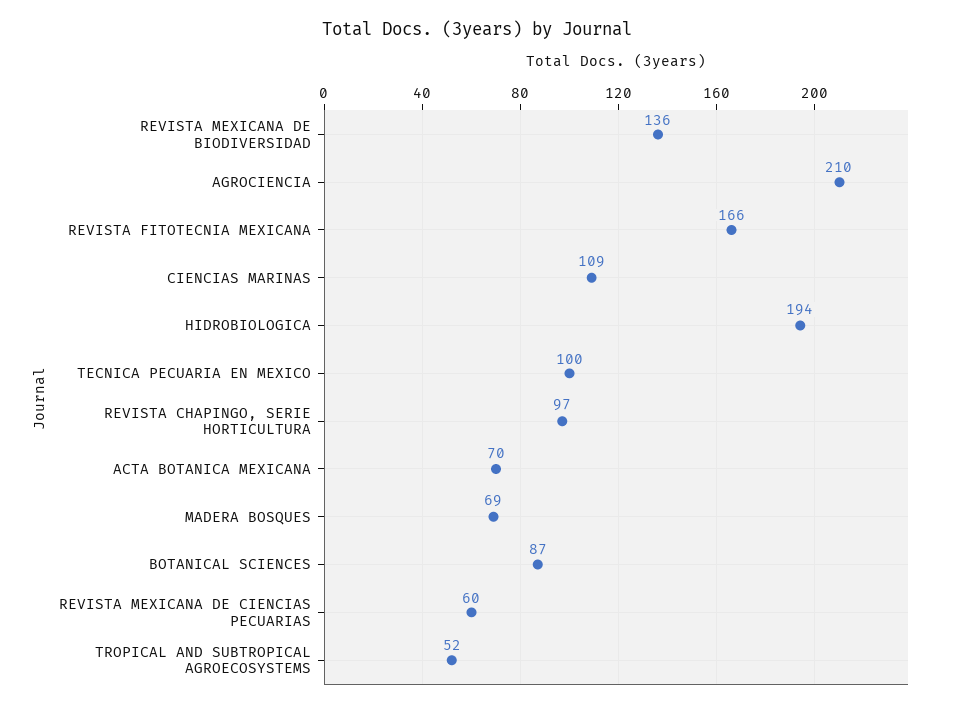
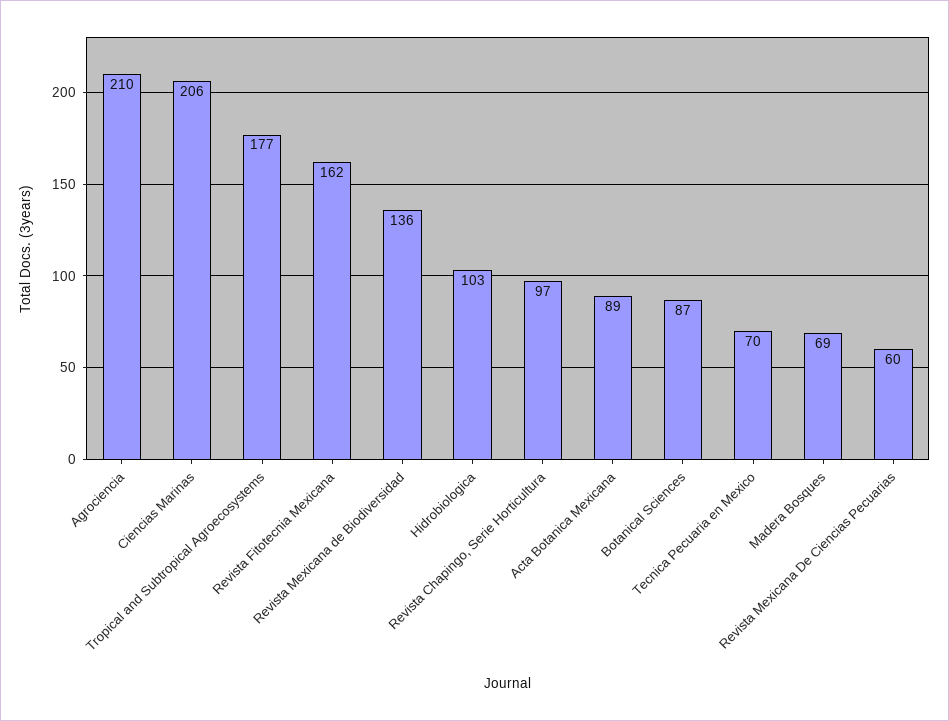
REVISTA FITOTECNIA MEXICANA: 166 -> 162
CIENCIAS MARINAS: 109 -> 206
HIDROBIOLOGICA: 194 -> 103
TECNICA PECUARIA EN MEXICO: 100 -> 70
ACTA BOTANICA MEXICANA: 70 -> 89
TROPICAL AND SUBTROPICAL AGROECOSYSTEMS: 52 -> 177

